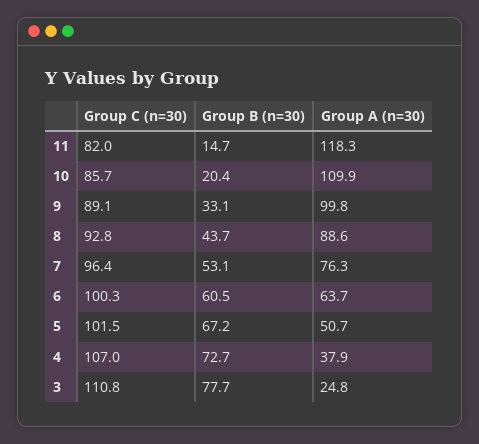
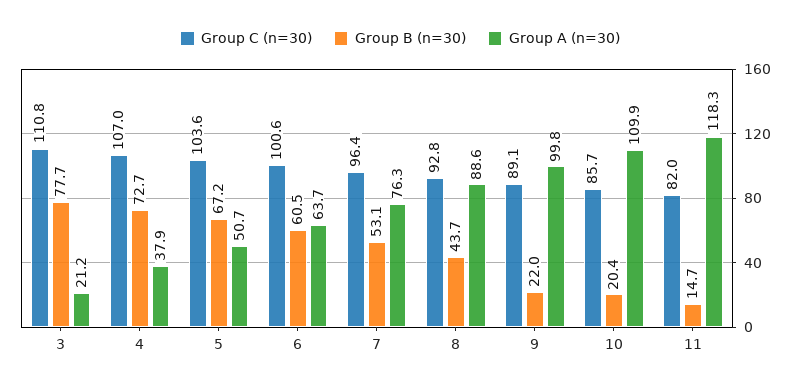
Group B (n=30), 9: 33.1 -> 22
Group C (n=30), 6: 100.3 -> 100.6
Group C (n=30), 5: 101.5 -> 103.6
Group A (n=30), 3: 24.8 -> 21.2

